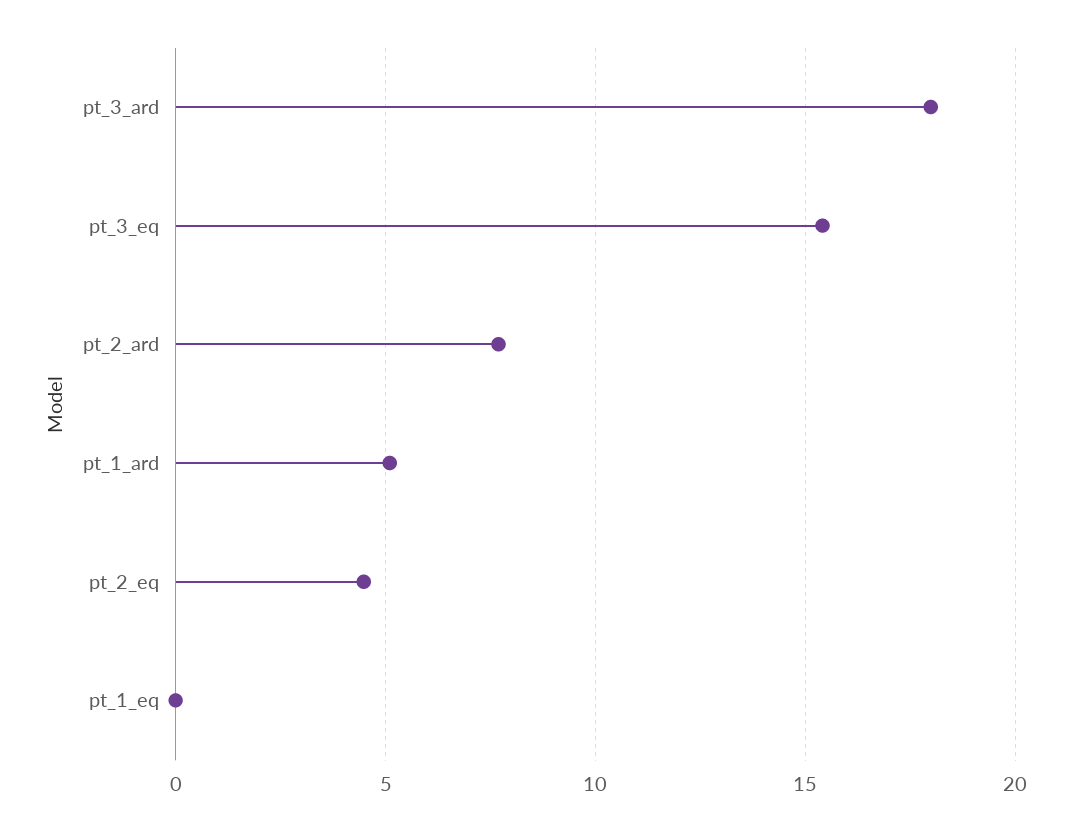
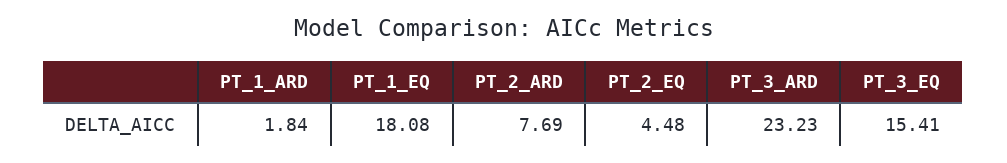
pt_3_ard: 18 -> 23.23
pt_1_ard: 5 -> 1.84
pt_1_eq: 0 -> 18.08

